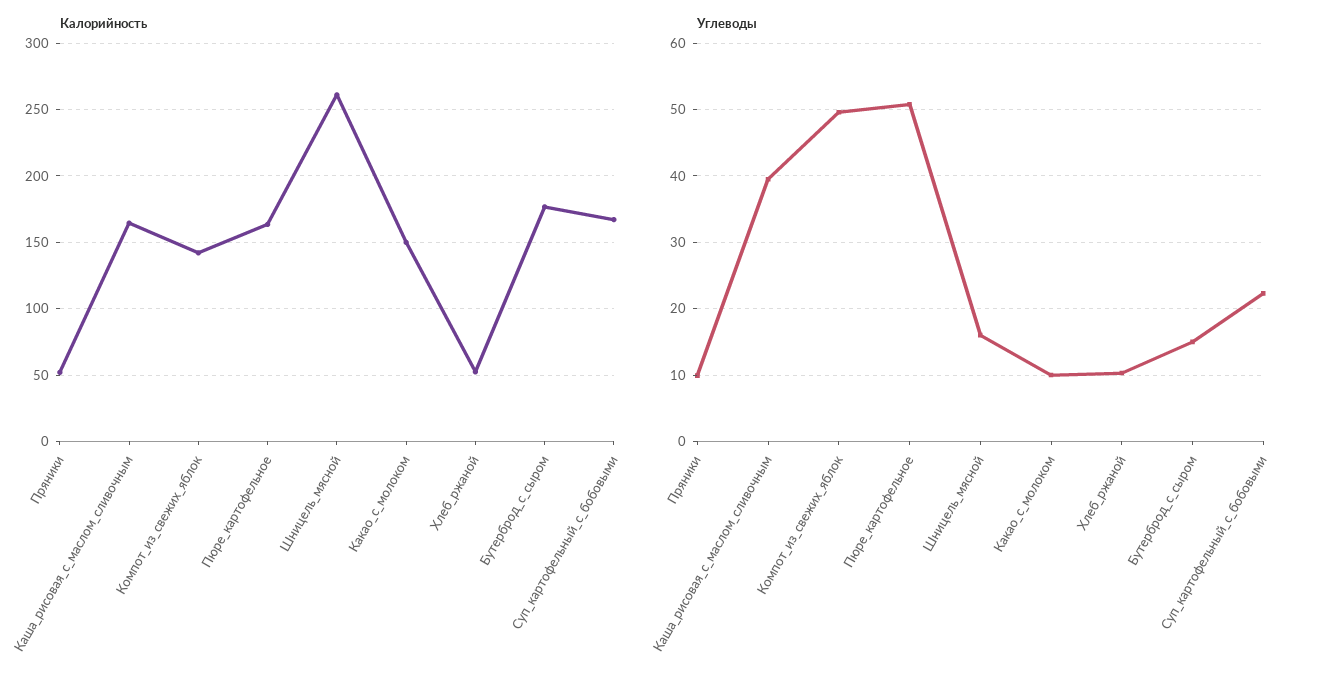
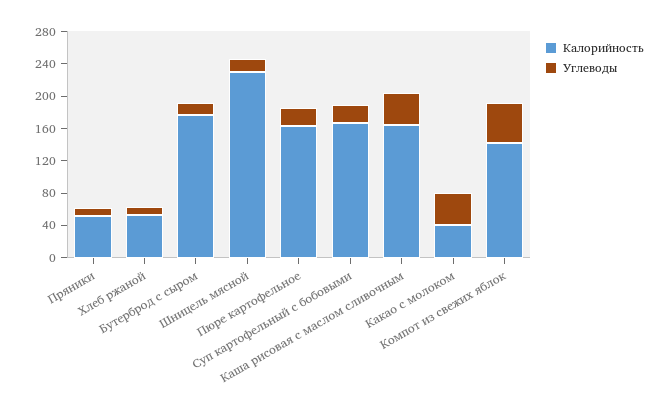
Калорийность, Шницель_мясной: 260 -> 230
Калорийность, Какао_с_молоком: 150 -> 40
Углеводы, Пюре_картофельное: 51 -> 20
Углеводы, Какао_с_молоком: 10 -> 40

